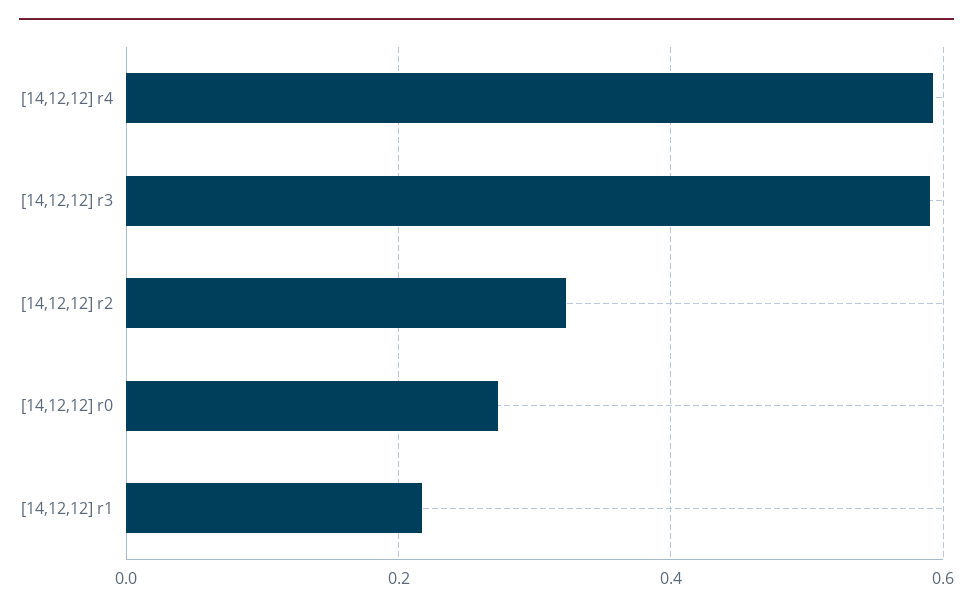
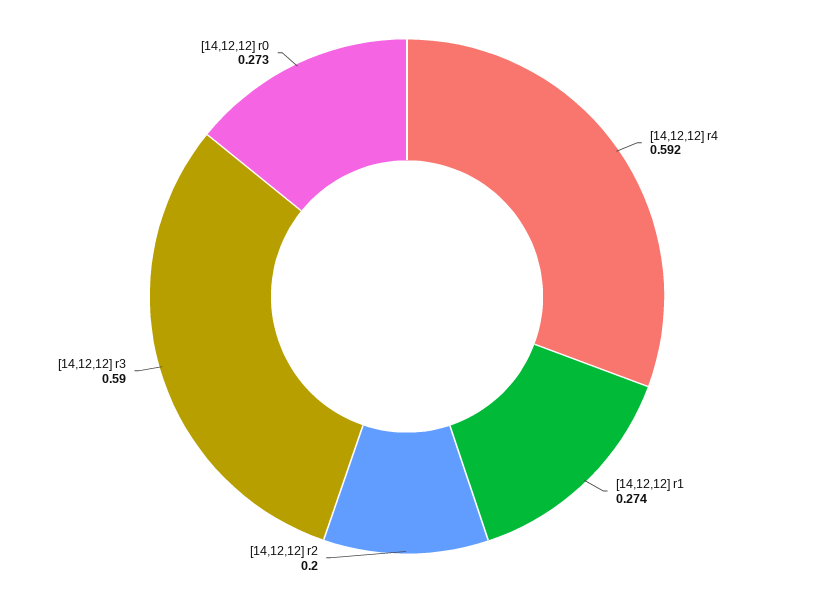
[14,12,12] r2: 0.32 -> 0.2
[14,12,12] r1: 0.22 -> 0.274

